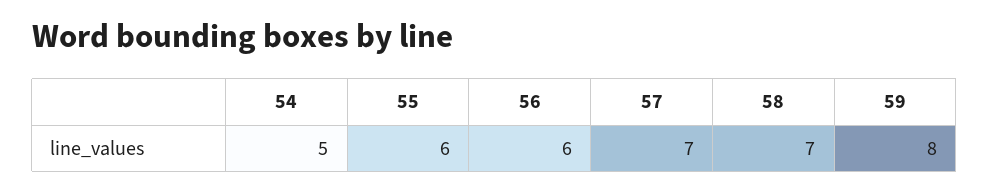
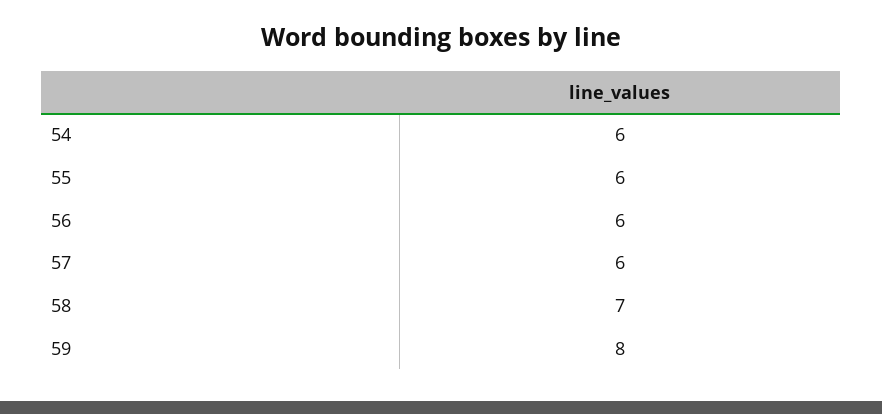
54: 5 -> 6
57: 7 -> 6

